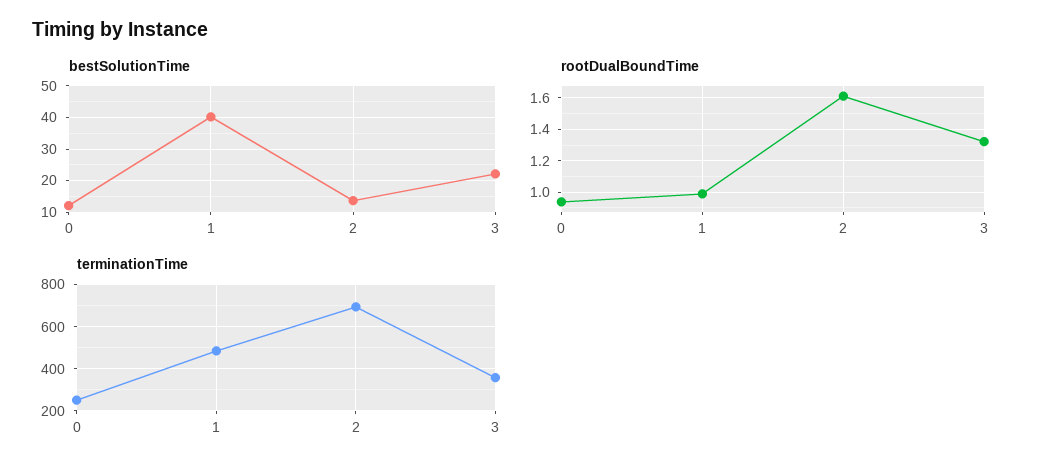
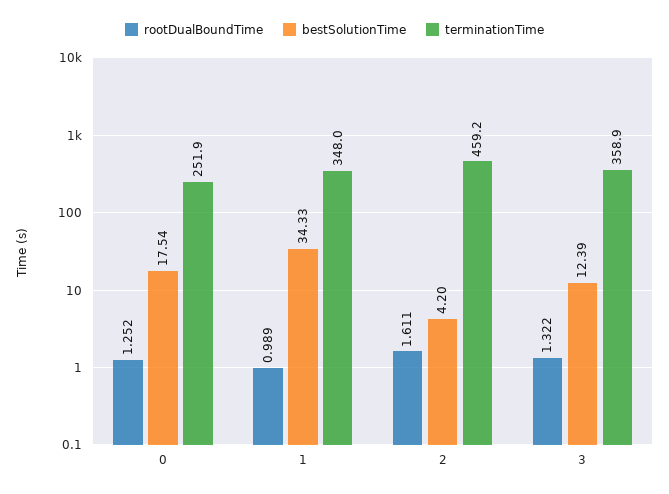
bestSolutionTime, 0: 12 -> 17.54
bestSolutionTime, 1: 40 -> 34.33
bestSolutionTime, 2: 14 -> 4.2
bestSolutionTime, 3: 22 -> 12.39
rootDualBoundTime, 0: 0.95 -> 1.252
terminationTime, 1: 500 -> 348
terminationTime, 2: 700 -> 459.2

